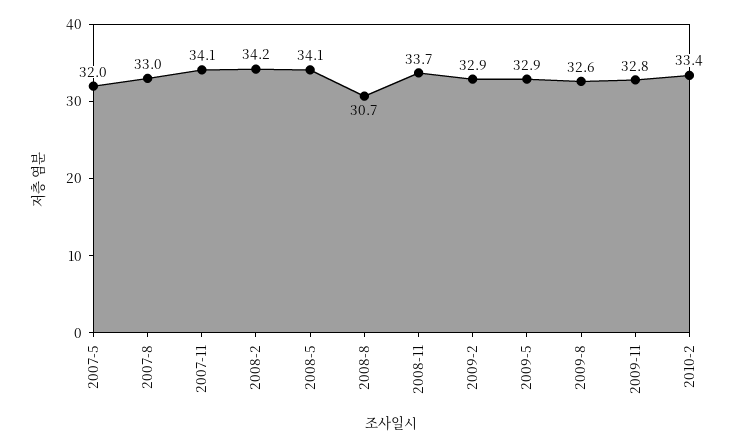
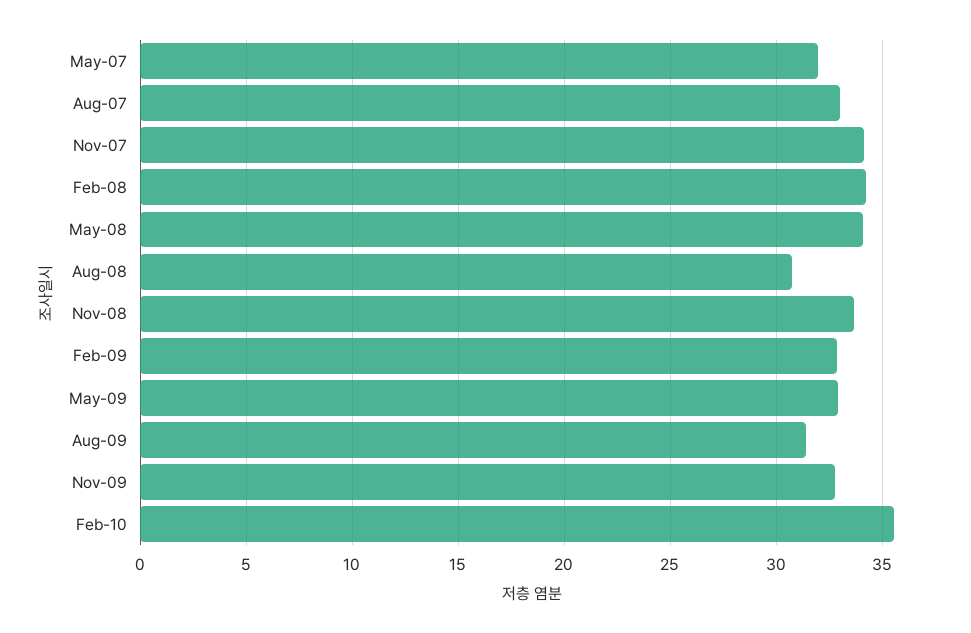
2009-8: 32.6 -> 31.5
2010-2: 33.4 -> 35.5

